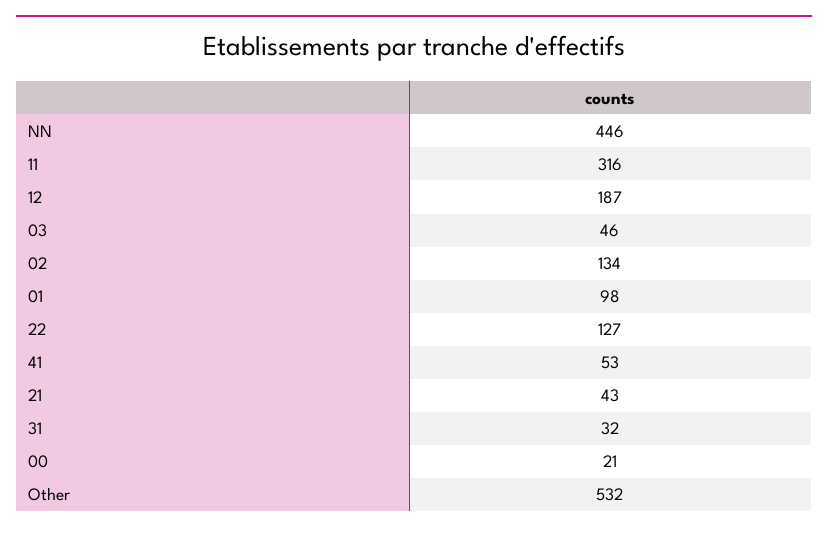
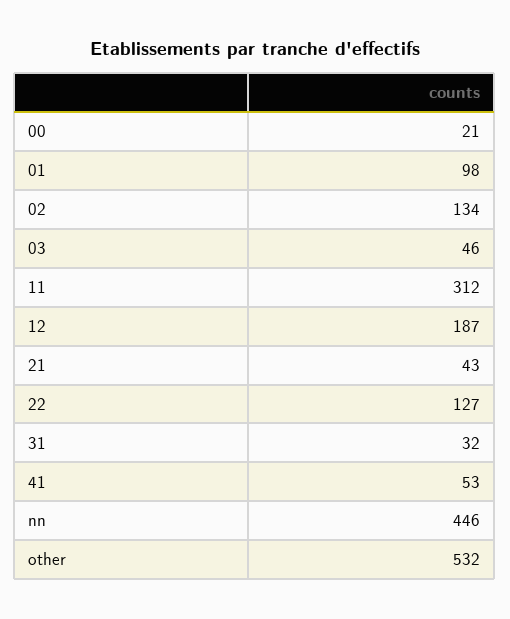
11: 316 -> 312

